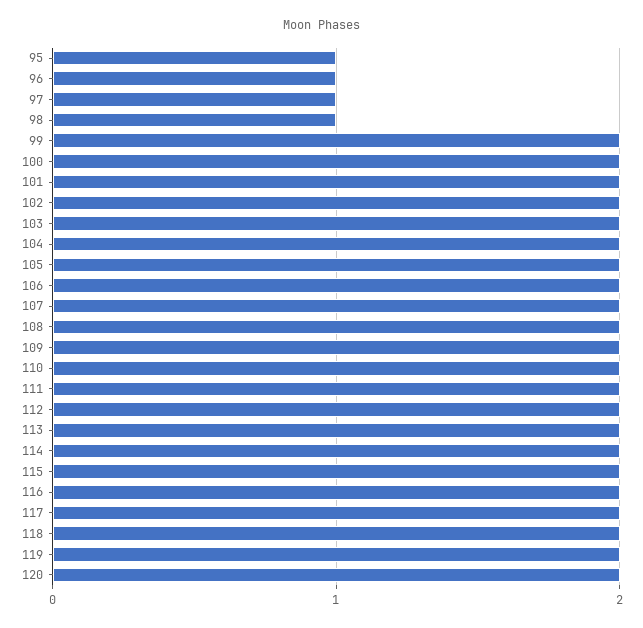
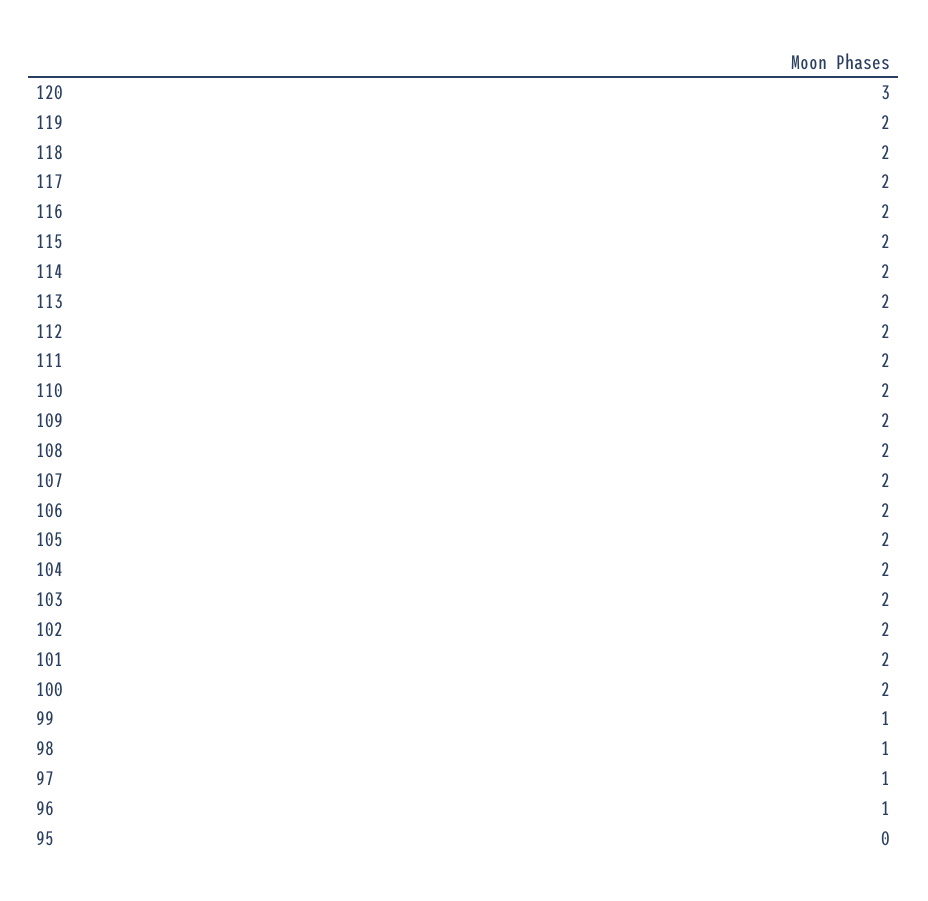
95: 1 -> 0
99: 2 -> 1
120: 2 -> 3

